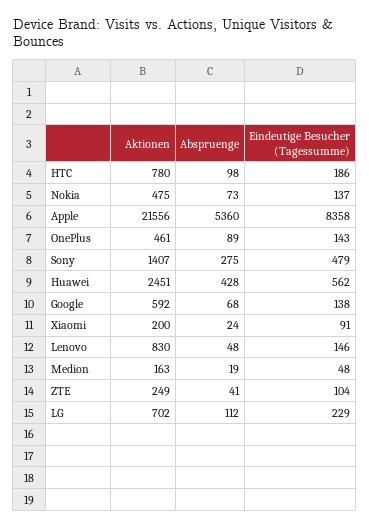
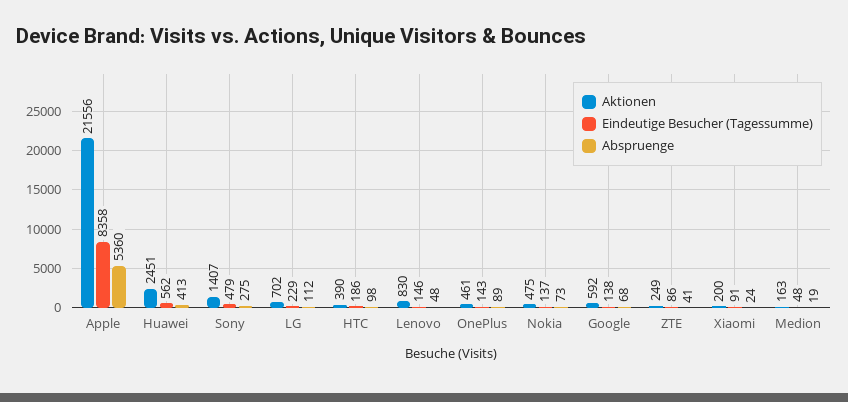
Aktionen, HTC: 780 -> 390
Abspruenge, Huawei: 428 -> 413
Eindeutige Besucher (Tagessumme), ZTE: 104 -> 86

